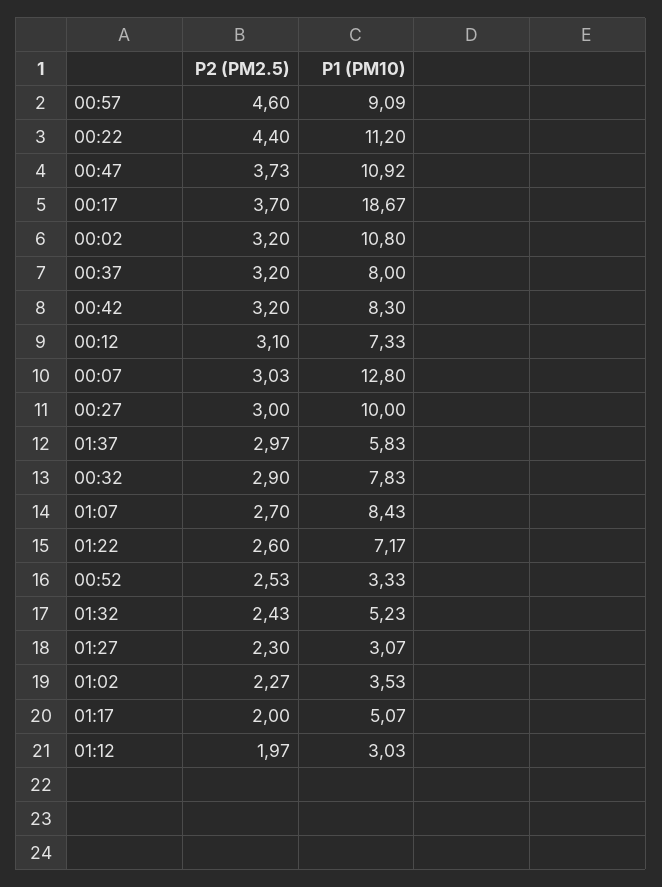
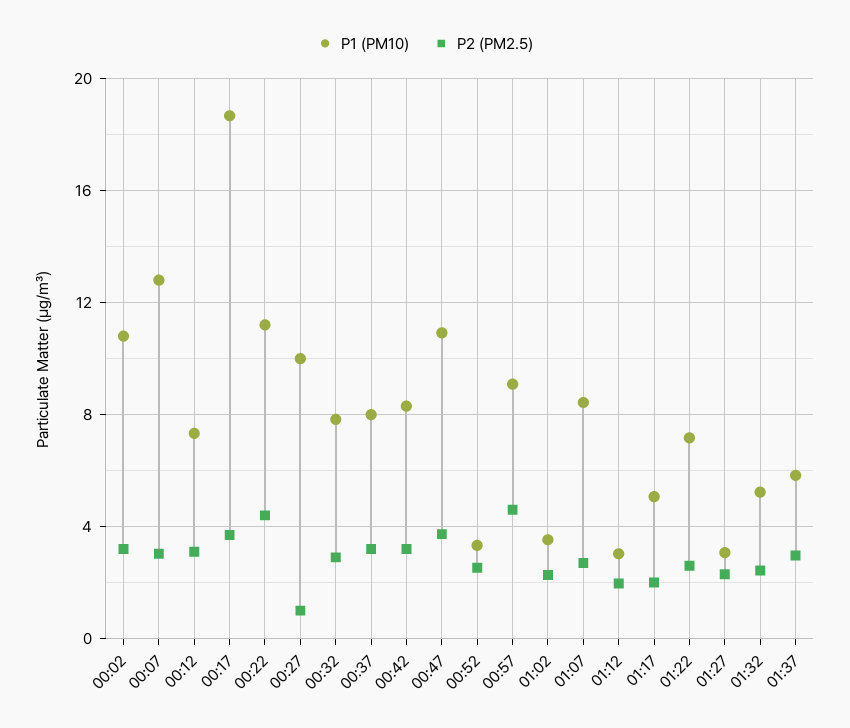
P2 (PM2.5), 00:27: 3 -> 1

